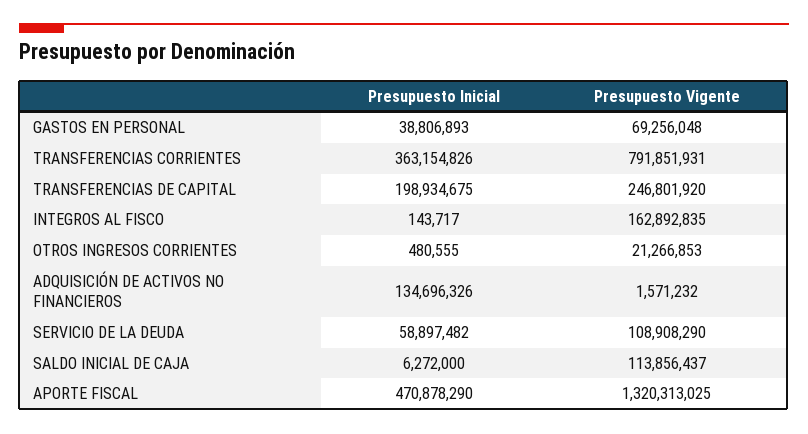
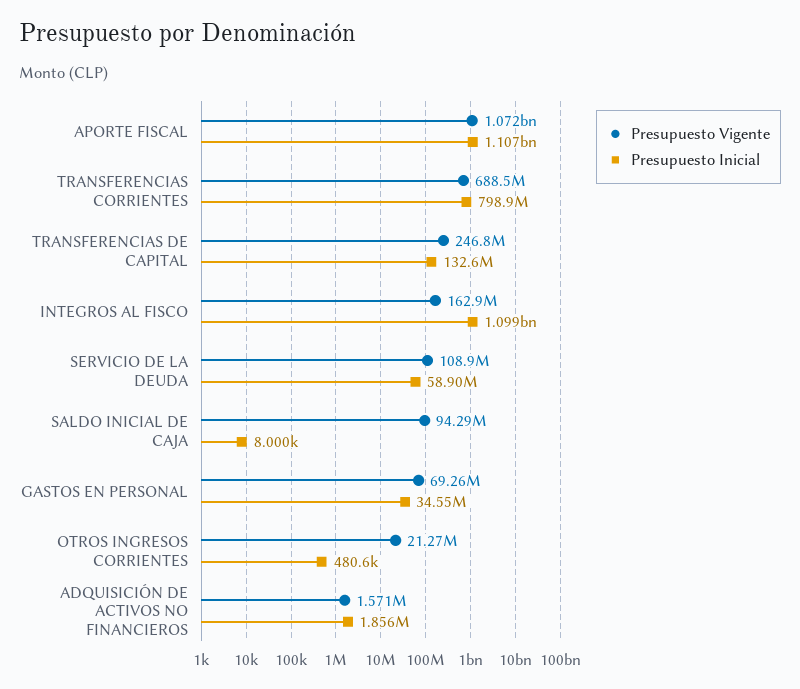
Presupuesto Inicial, GASTOS EN PERSONAL: 38806893 -> 34550000
Presupuesto Inicial, TRANSFERENCIAS CORRIENTES: 363154826 -> 798900000
Presupuesto Vigente, TRANSFERENCIAS CORRIENTES: 791851931 -> 688500000
Presupuesto Inicial, TRANSFERENCIAS DE CAPITAL: 198934675 -> 132600000
Presupuesto Inicial, INTEGROS AL FISCO: 143717 -> 1099000000
Presupuesto Inicial, ADQUISICIÓN DE ACTIVOS NO FINANCIEROS: 134696326 -> 1856000
Presupuesto Inicial, SALDO INICIAL DE CAJA: 6272000 -> 8000
Presupuesto Vigente, SALDO INICIAL DE CAJA: 113856437 -> 94290000
Presupuesto Inicial, APORTE FISCAL: 470878290 -> 1107000000
Presupuesto Vigente, APORTE FISCAL: 1320313025 -> 1072000000

